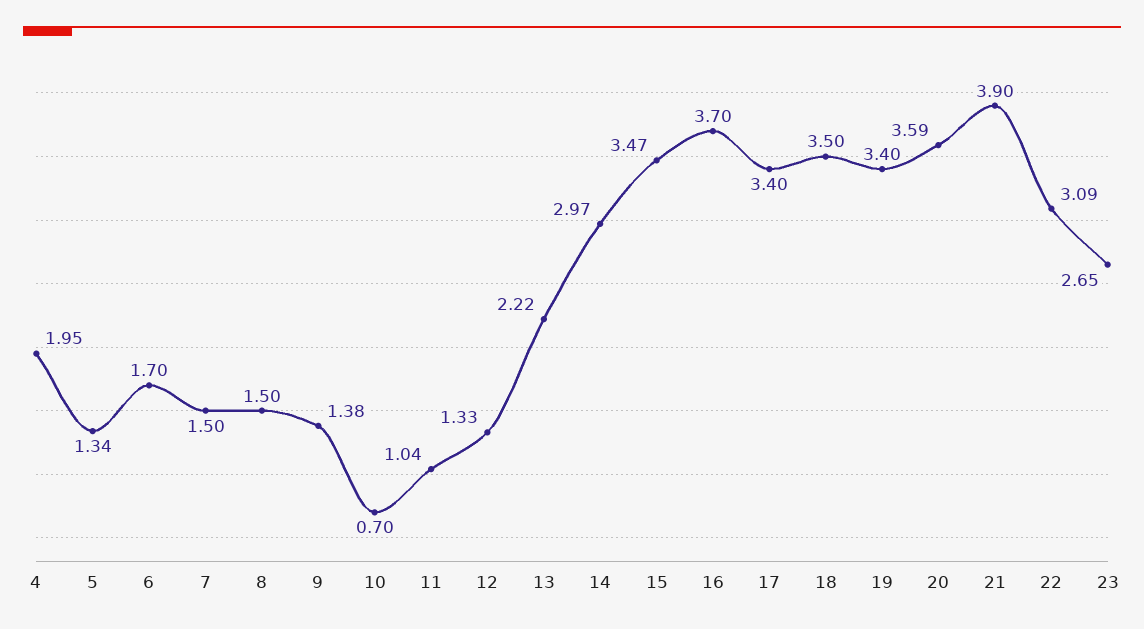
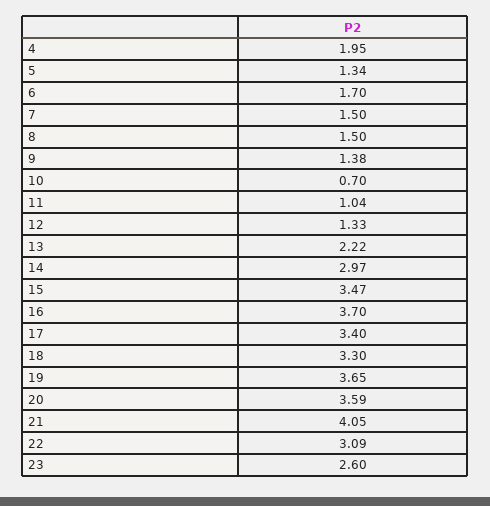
18: 3.5 -> 3.3
19: 3.4 -> 3.65
21: 3.9 -> 4.05
23: 2.65 -> 2.6

